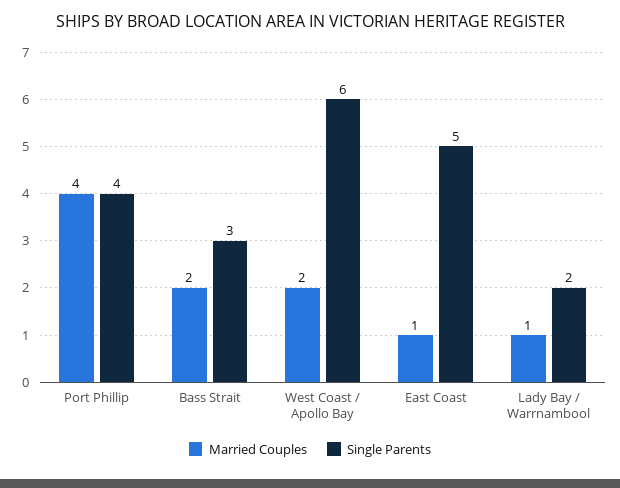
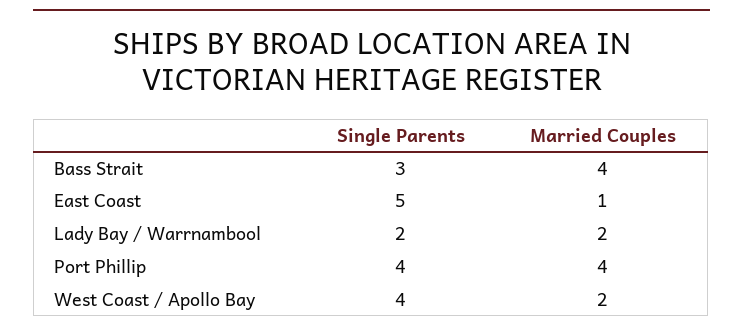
Married Couples, Bass Strait: 2 -> 4
Single Parents, West Coast / Apollo Bay: 6 -> 4
Married Couples, Lady Bay / Warrnambool: 1 -> 2

